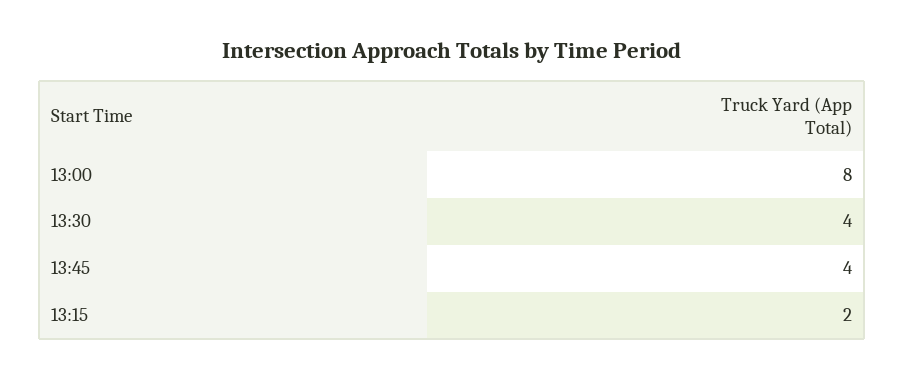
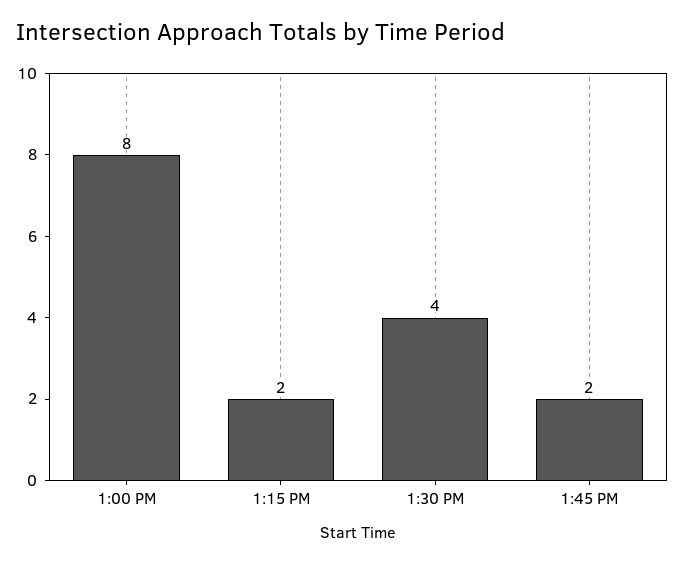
13:45: 4 -> 2

